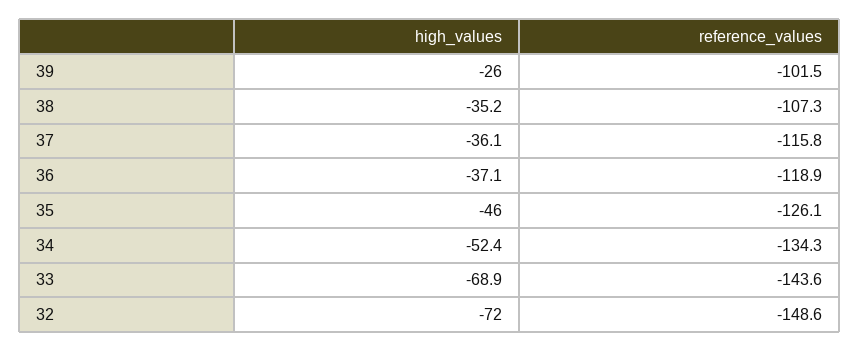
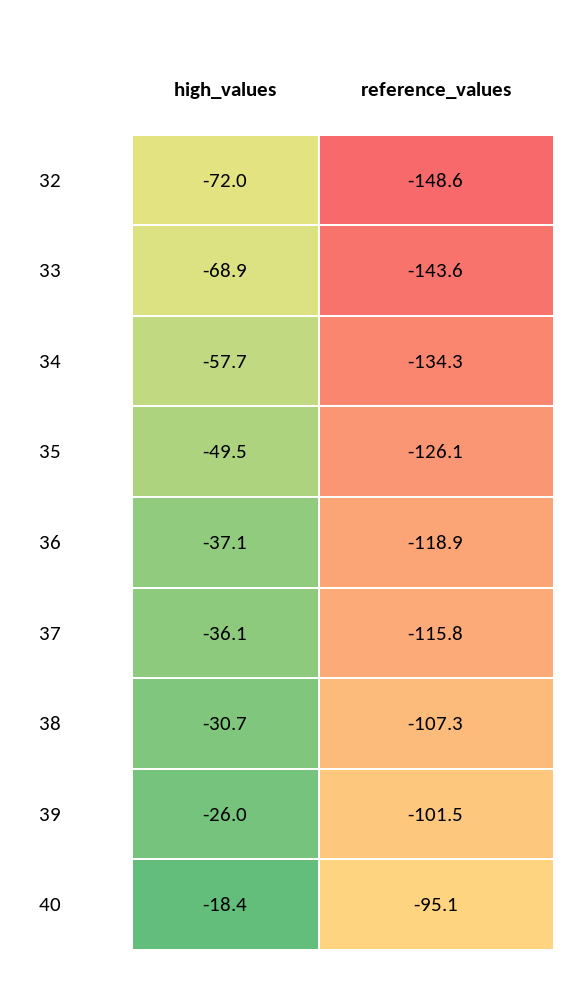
high_values, 38: -35.2 -> -30.7
high_values, 35: -46 -> -49.5
high_values, 34: -52.4 -> -57.7
high_values, 40: none -> -18.4
reference_values, 40: none -> -95.1

